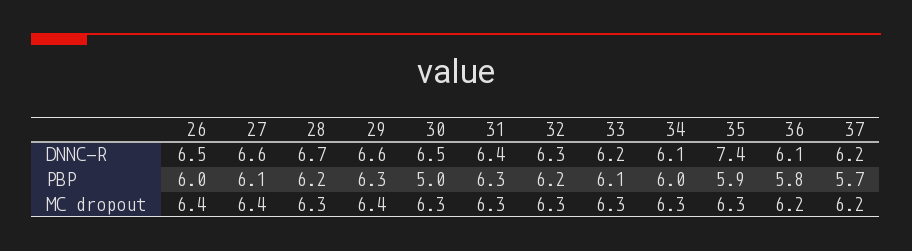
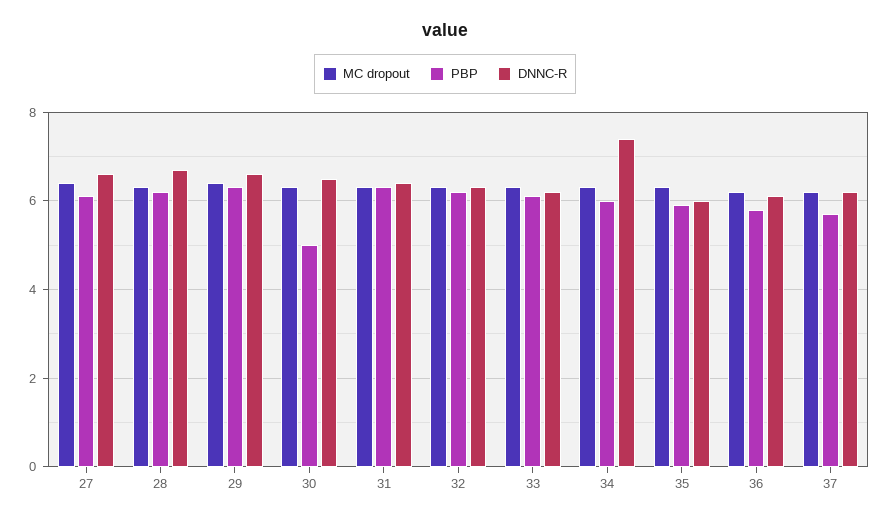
DNNC-R, 26: 6.5 -> none
DNNC-R, 34: 6.1 -> 7.5
DNNC-R, 35: 7.4 -> 6
PBP, 26: 6 -> none
MC dropout, 26: 6.4 -> none

